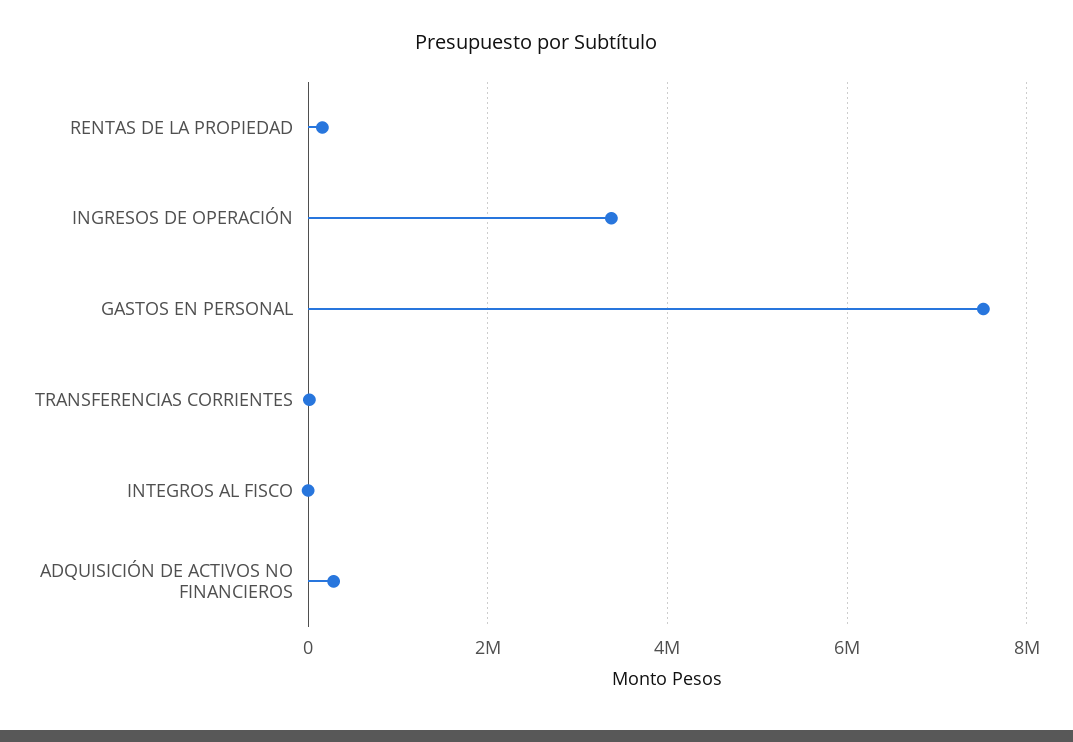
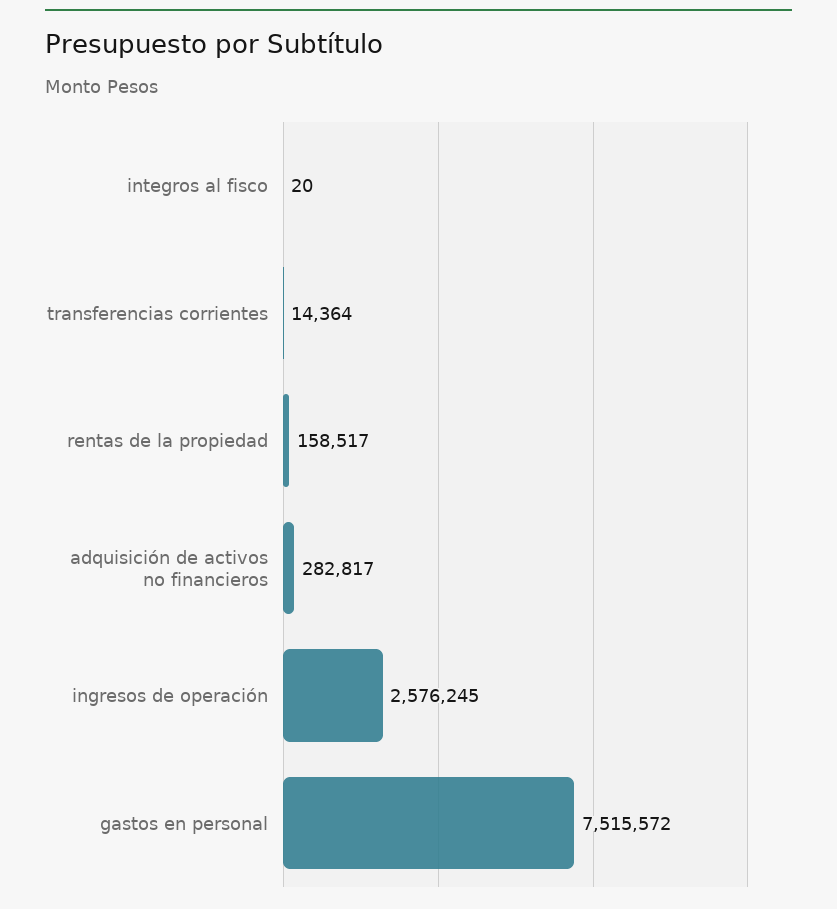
INGRESOS DE OPERACIÓN: 3400000 -> 2576245

